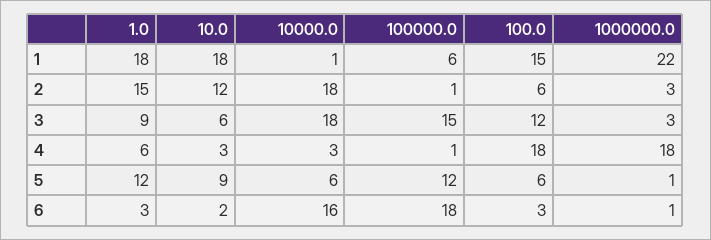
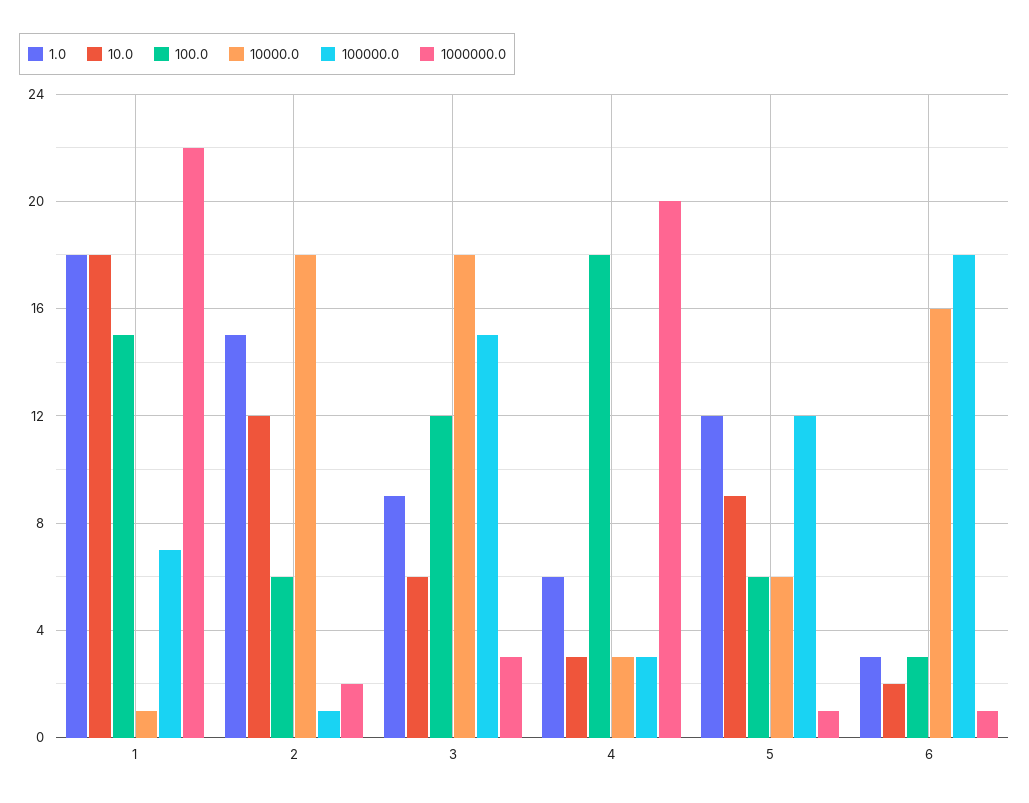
100000.0, 1: 6 -> 7
1000000.0, 2: 3 -> 2
100000.0, 4: 1 -> 3
1000000.0, 4: 18 -> 20

